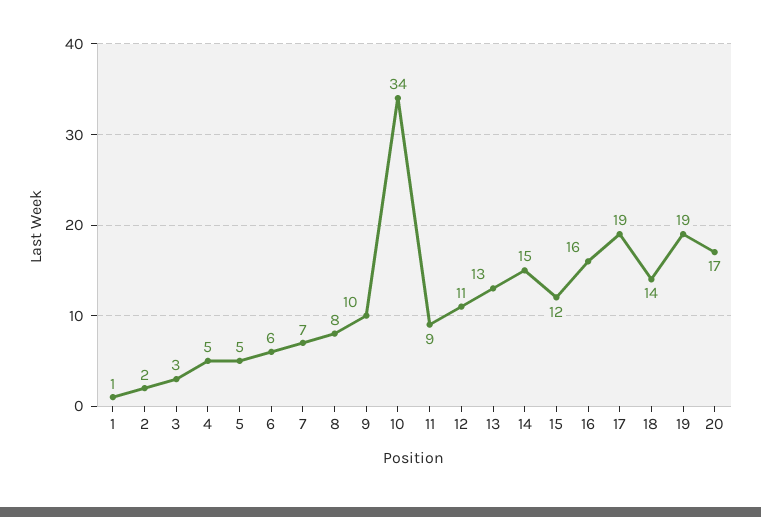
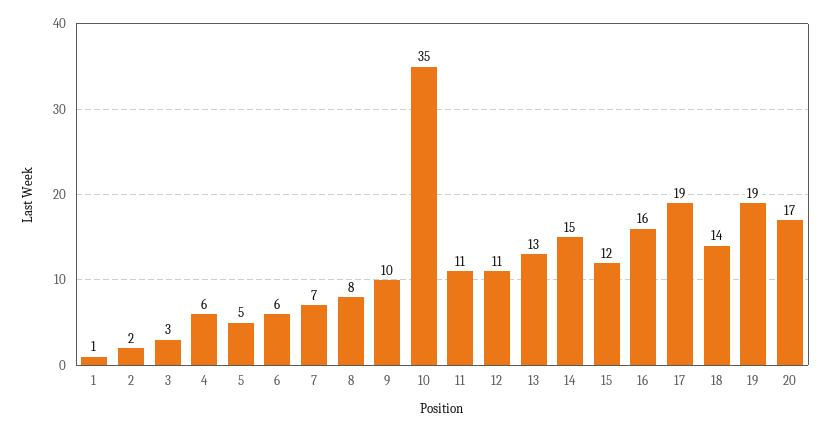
4: 5 -> 6
10: 34 -> 35
11: 9 -> 11

